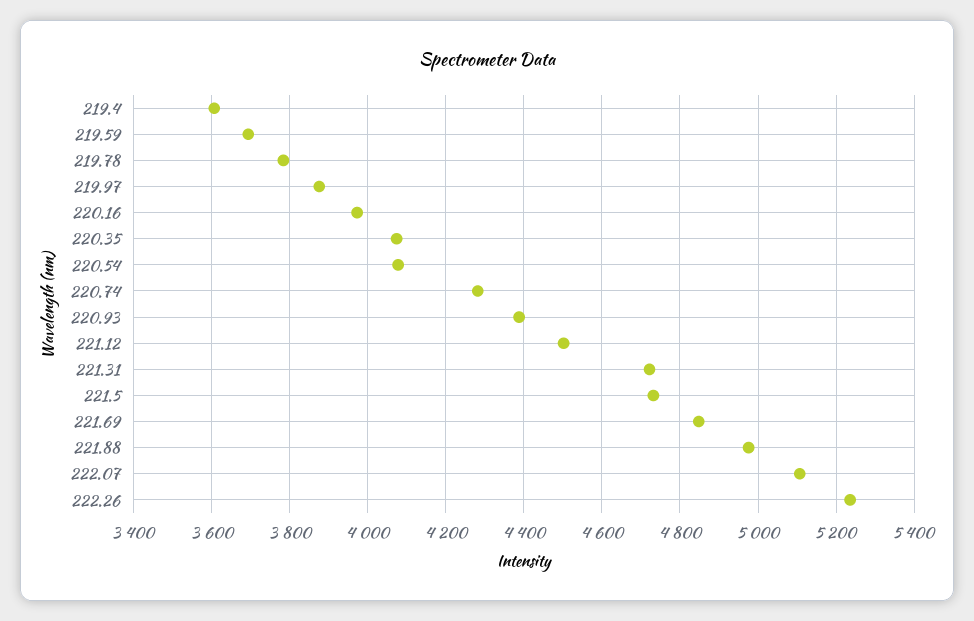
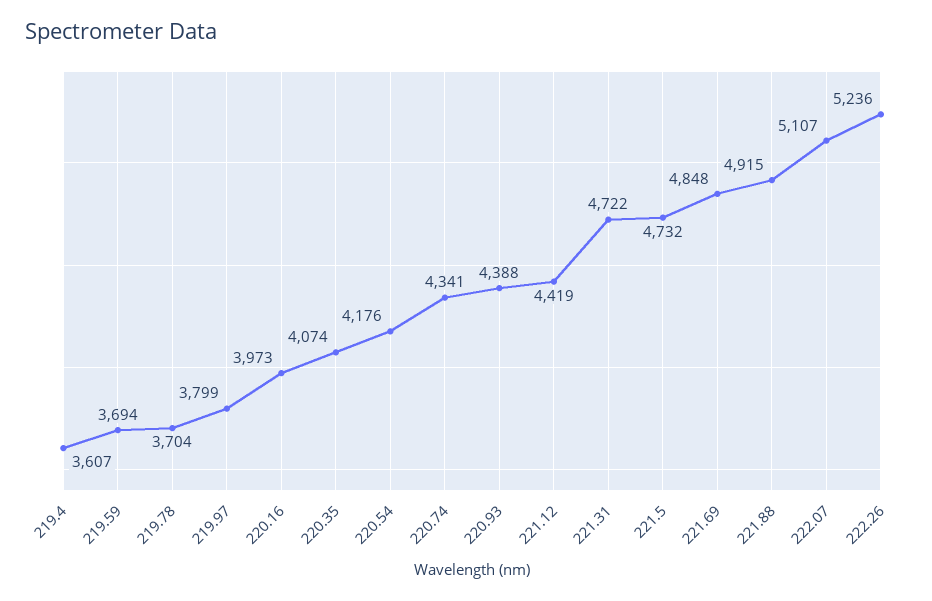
219.78: 3780 -> 3704
219.97: 3880 -> 3799
220.54: 4080 -> 4176
220.74: 4280 -> 4341
221.12: 4500 -> 4419
221.88: 4980 -> 4915

